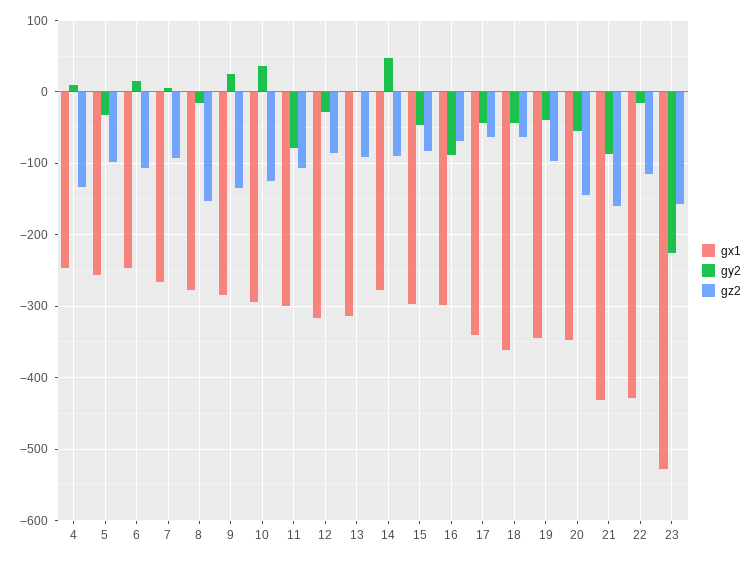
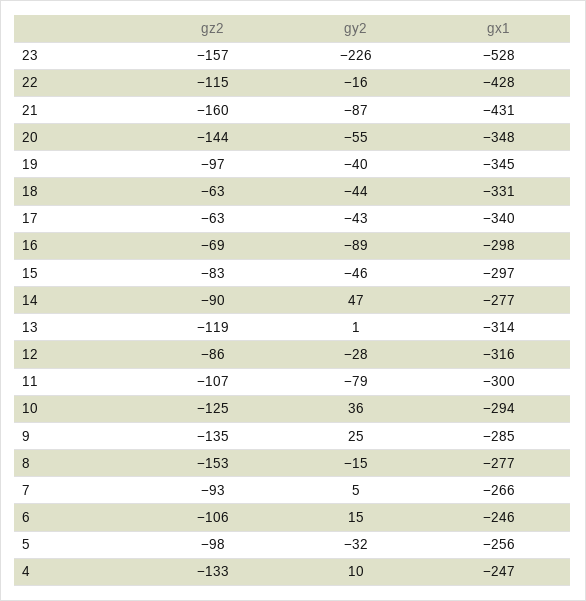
gz2, 13: -90 -> -119
gx1, 18: -360 -> -331

